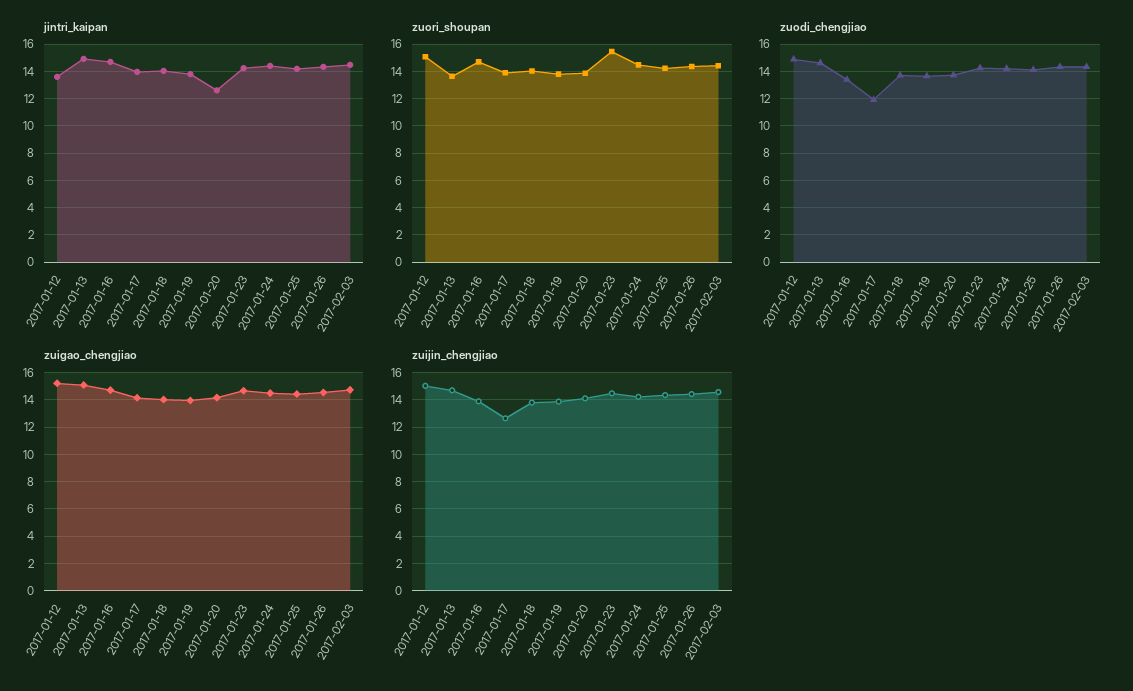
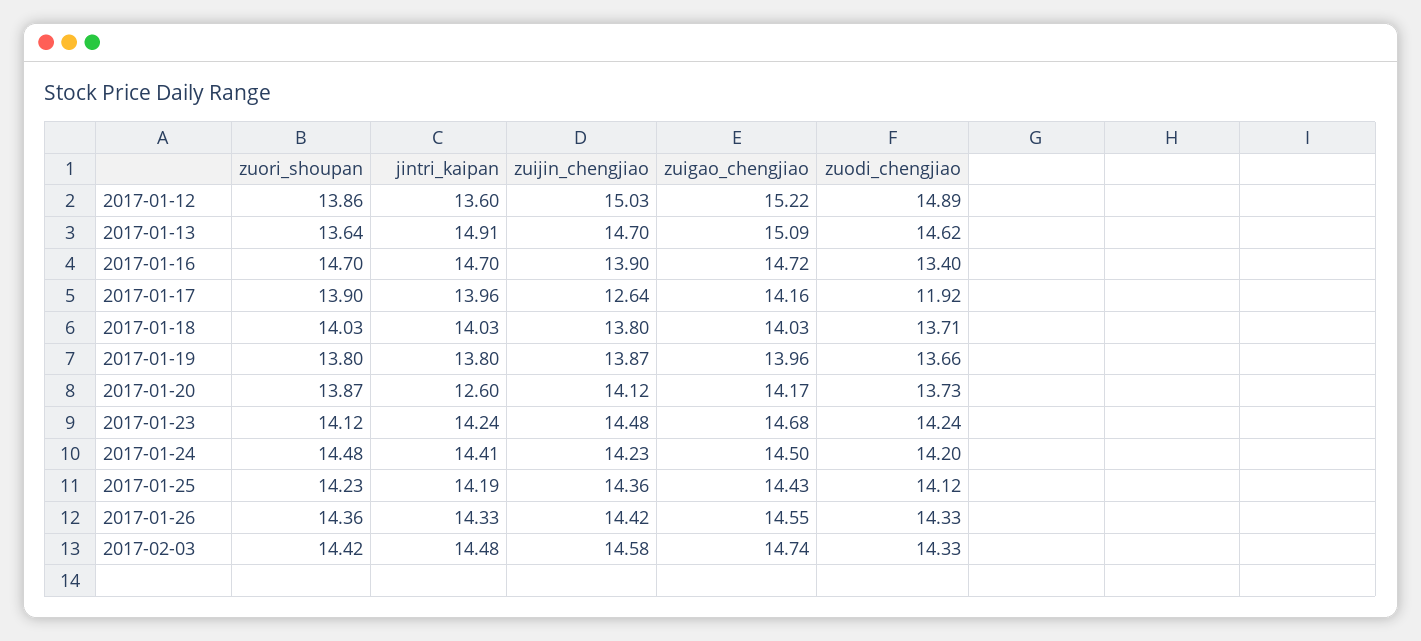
zuori_shoupan, 2017-01-12: 15 -> 13.86
zuori_shoupan, 2017-01-23: 15.5 -> 14.12

